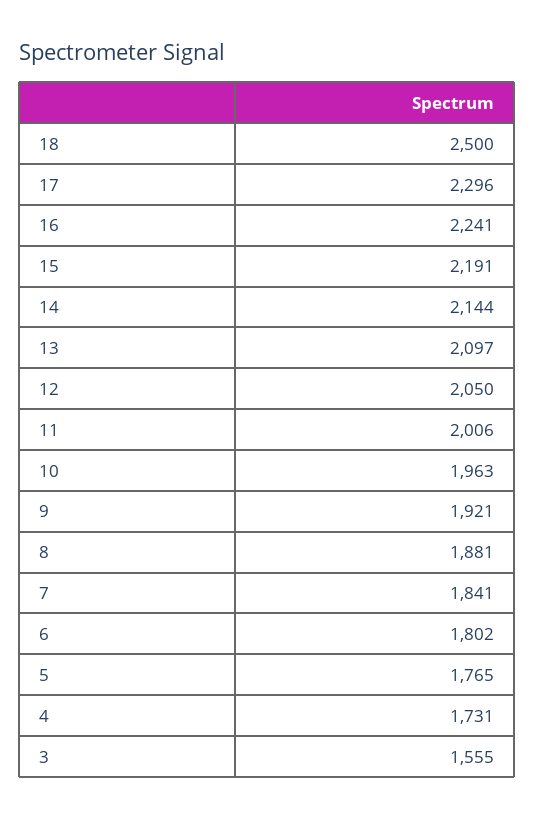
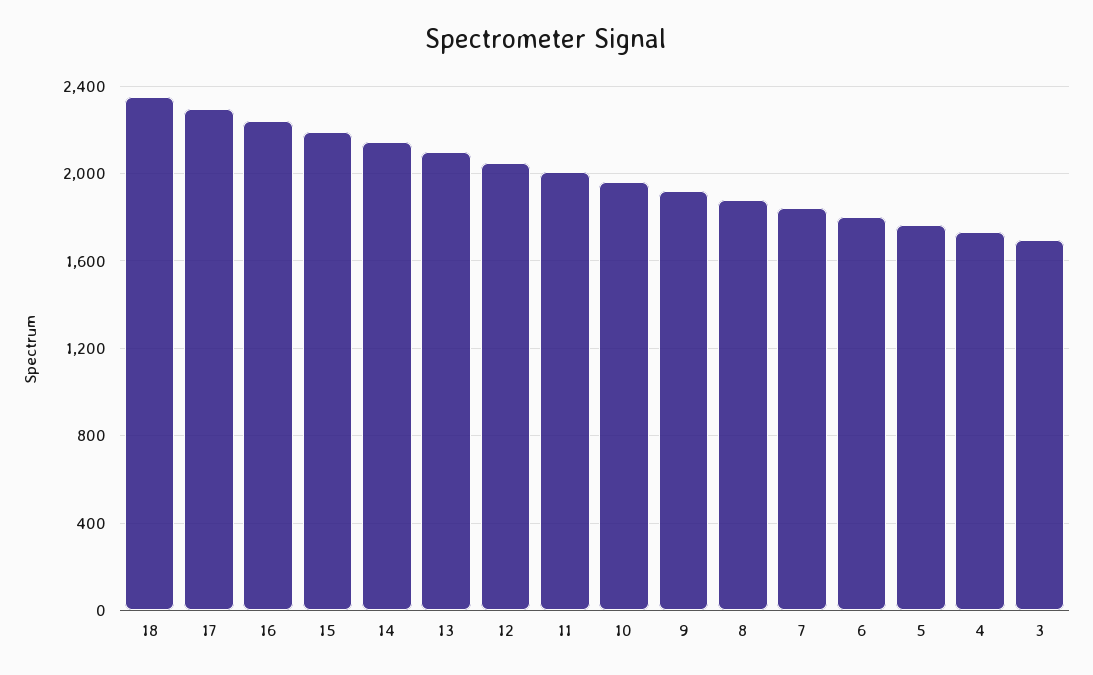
18: 2500 -> 2350
3: 1555 -> 1700

